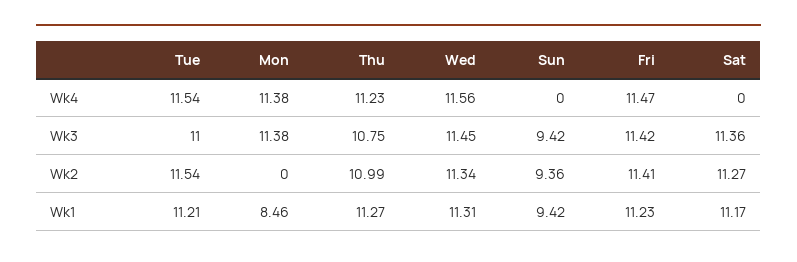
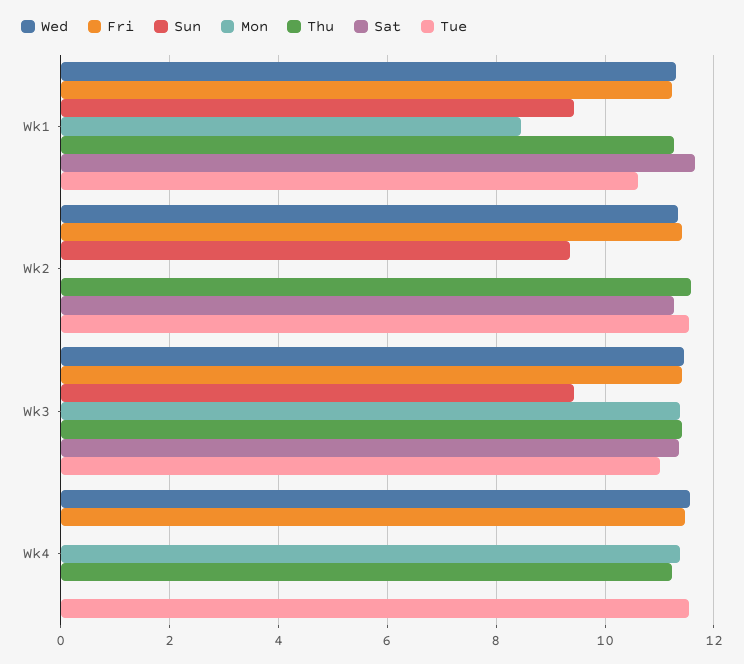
Thu, Wk3: 10.75 -> 11.4
Thu, Wk2: 10.99 -> 11.6
Tue, Wk1: 11.21 -> 10.6
Sat, Wk1: 11.17 -> 11.6

